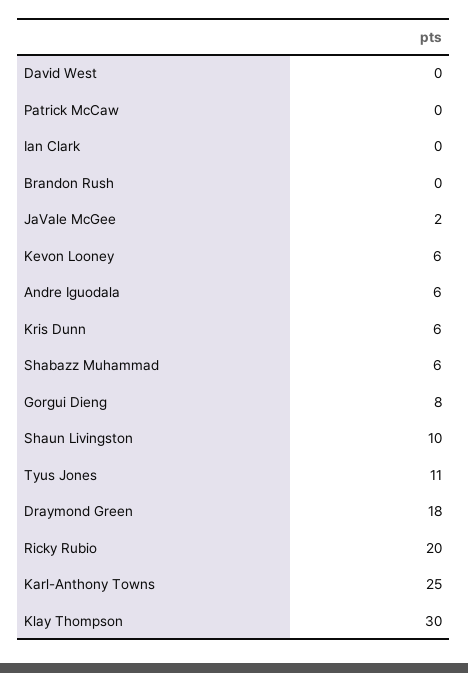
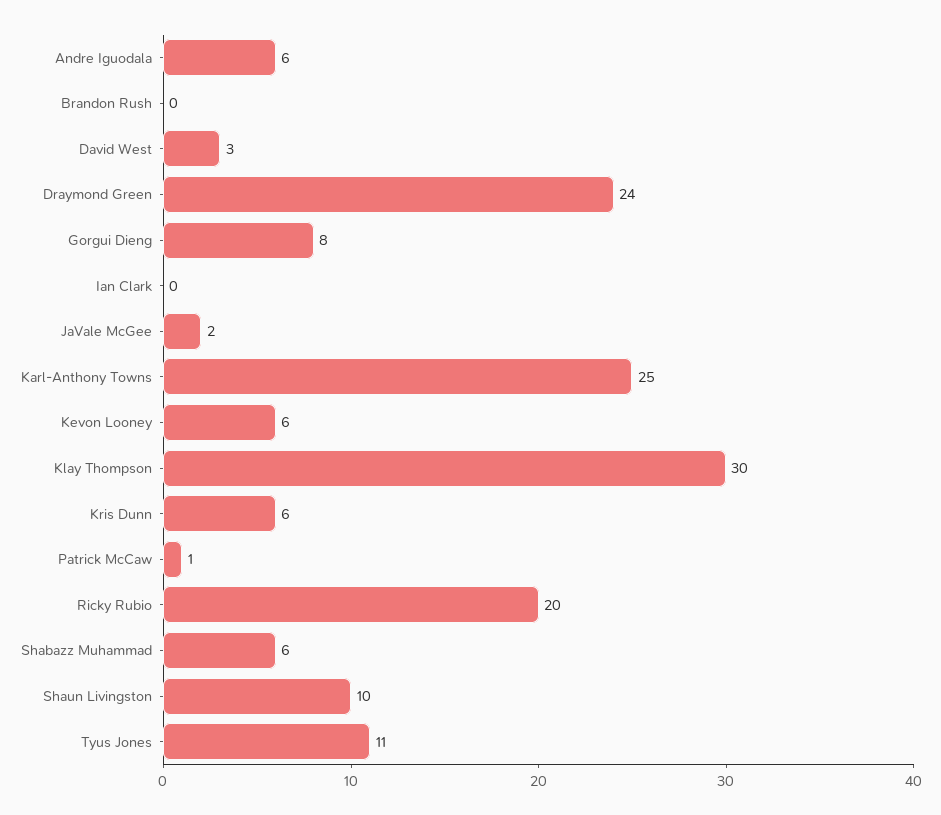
David West: 0 -> 3
Patrick McCaw: 0 -> 1
Draymond Green: 18 -> 24

